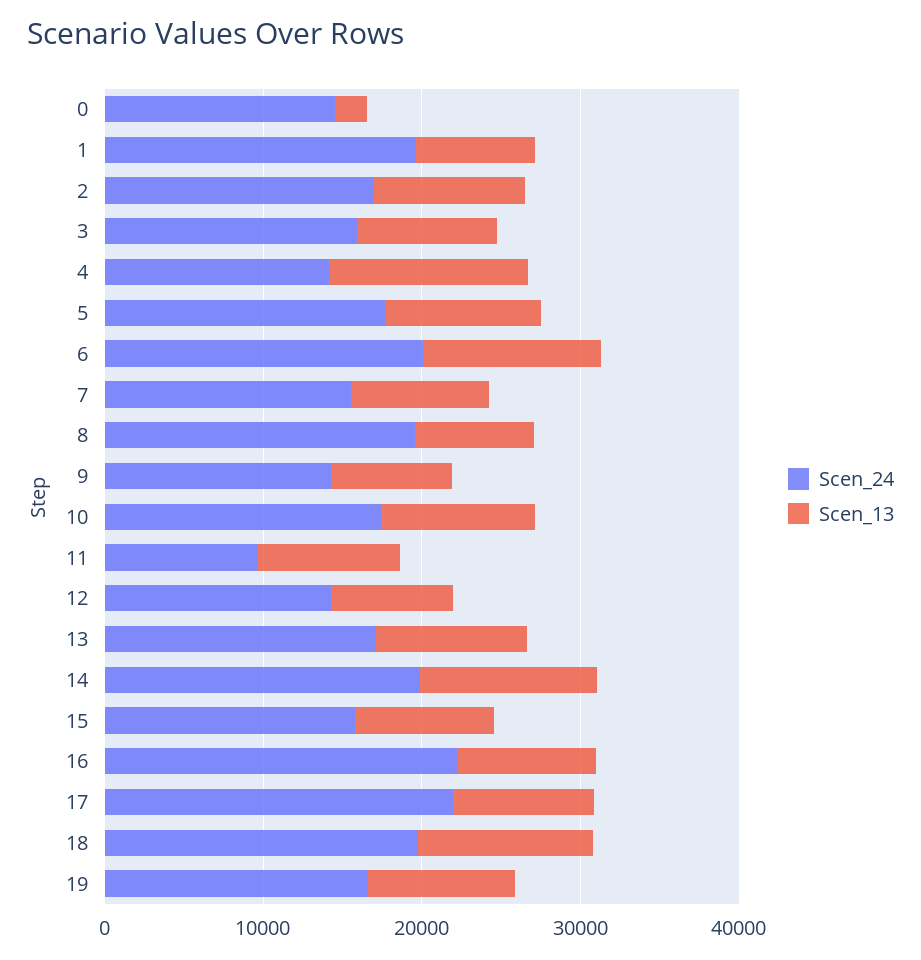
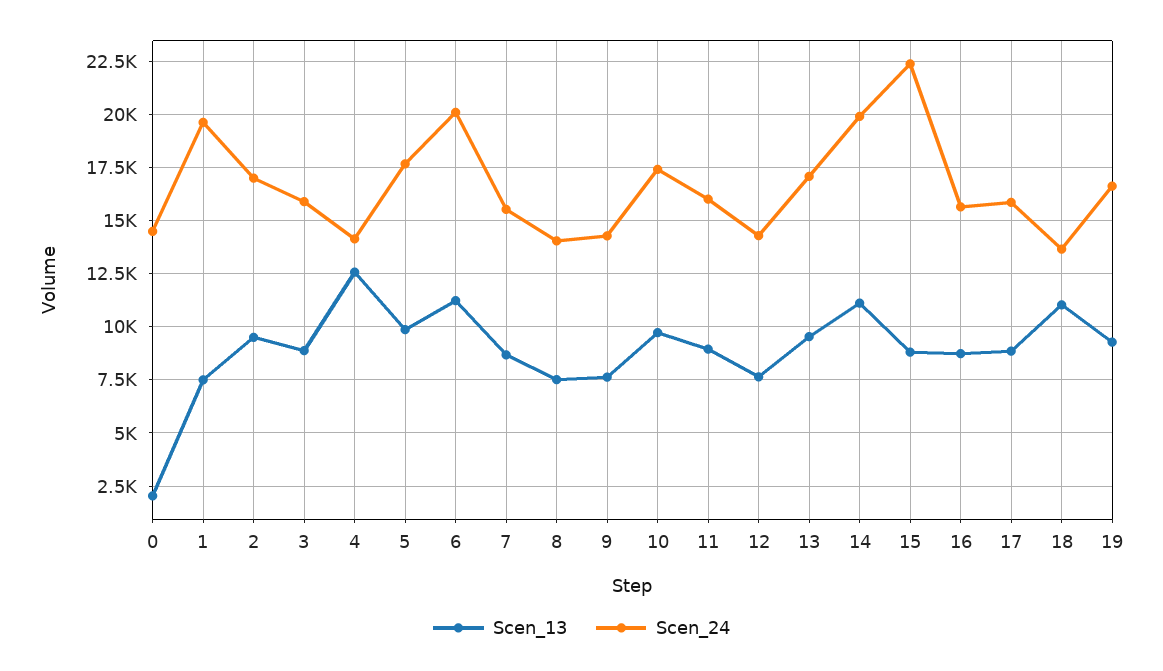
Scen_24, 8: 20000 -> 14000
Scen_24, 11: 10000 -> 16000
Scen_24, 15: 16000 -> 22500
Scen_24, 16: 22000 -> 15500
Scen_24, 17: 22000 -> 16000
Scen_24, 18: 20000 -> 13500

